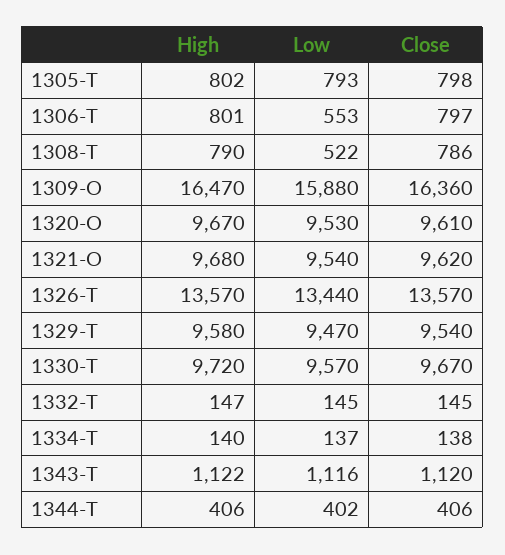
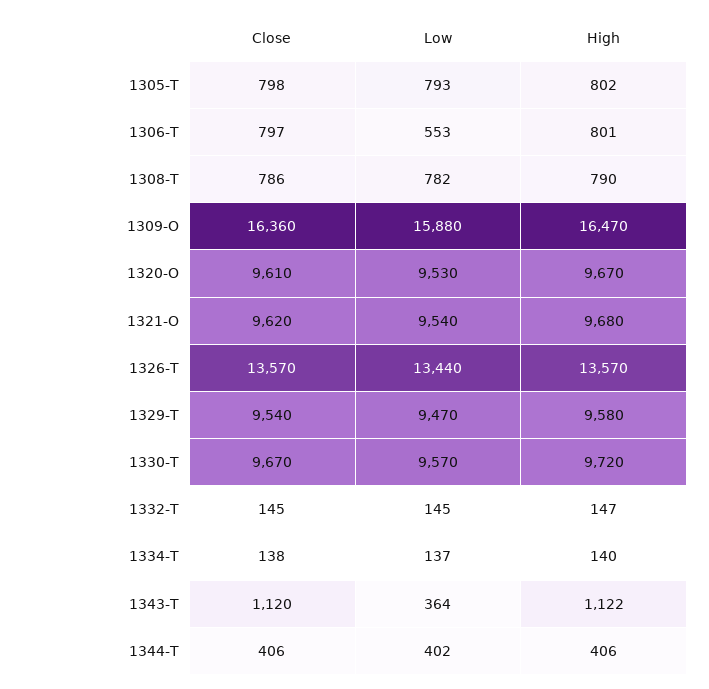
Low, 1308-T: 522 -> 782
Low, 1343-T: 1116 -> 364

